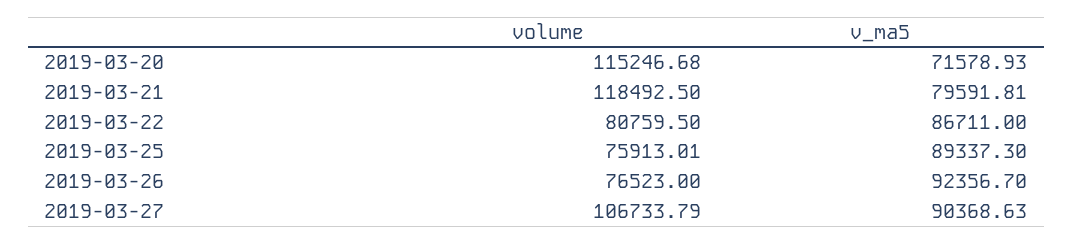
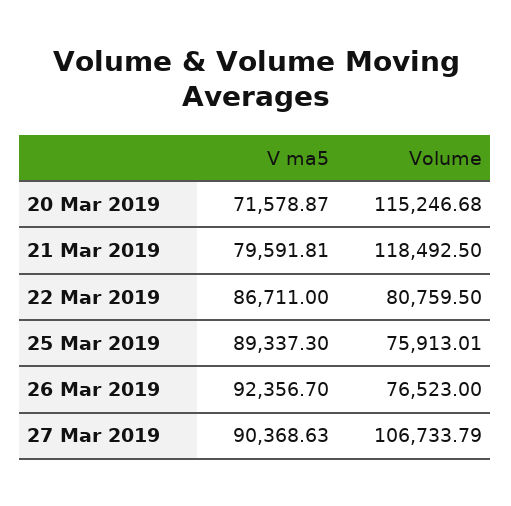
v_ma5, 2019-03-20: 71578.93 -> 71578.87

